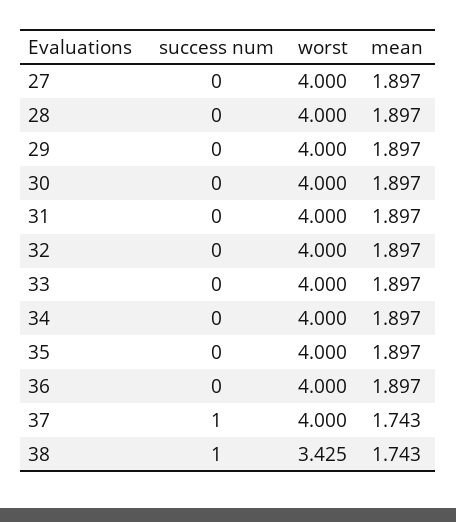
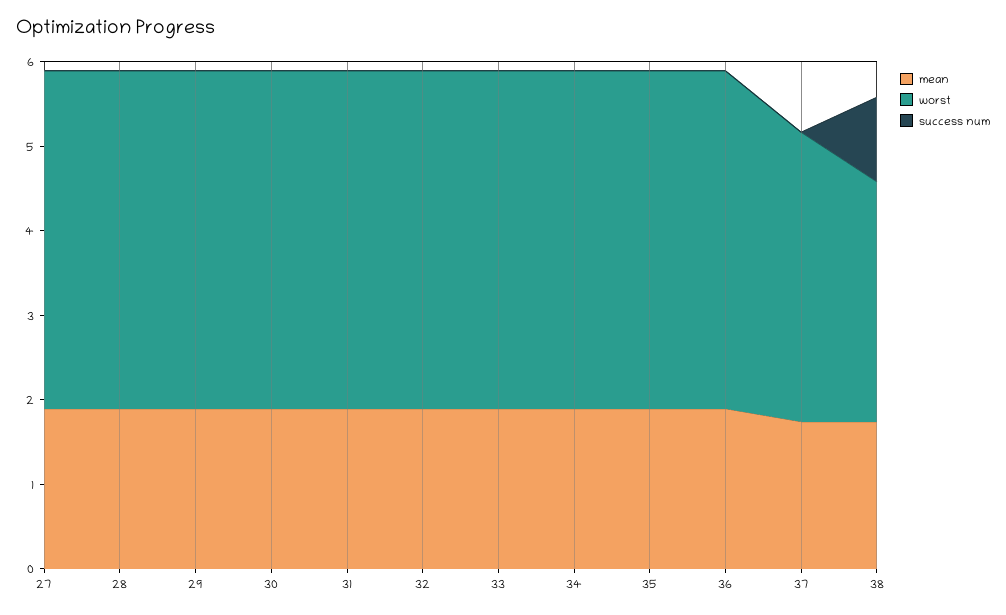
success num, 37: 1 -> 0
worst, 37: 4 -> 3.4
worst, 38: 3.425 -> 2.8

